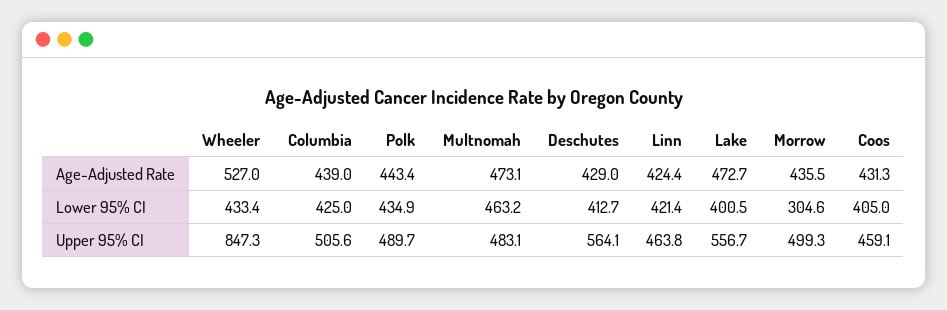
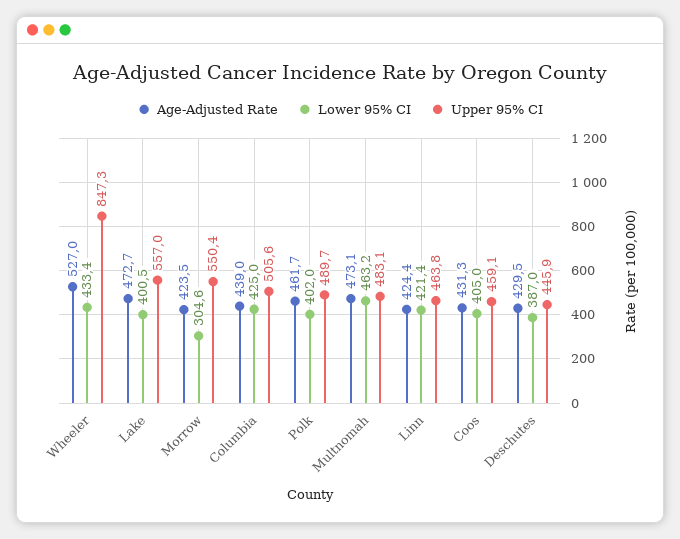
Age-Adjusted Rate, Polk: 443.4 -> 461.7
Age-Adjusted Rate, Deschutes: 429 -> 429.5
Age-Adjusted Rate, Morrow: 435.5 -> 423.5
Lower 95% CI, Polk: 434.9 -> 402
Lower 95% CI, Deschutes: 412.7 -> 387
Upper 95% CI, Deschutes: 564.1 -> 445.9
Upper 95% CI, Lake: 556.7 -> 557
Upper 95% CI, Morrow: 499.3 -> 550.4

